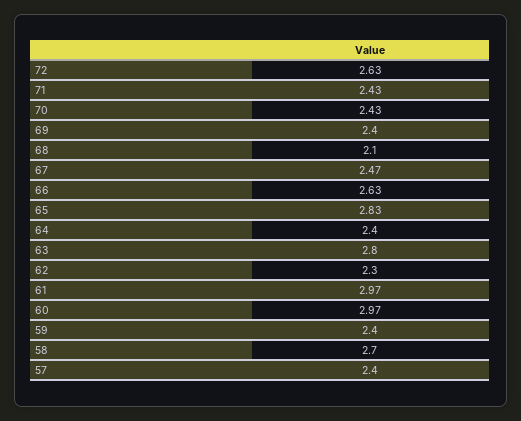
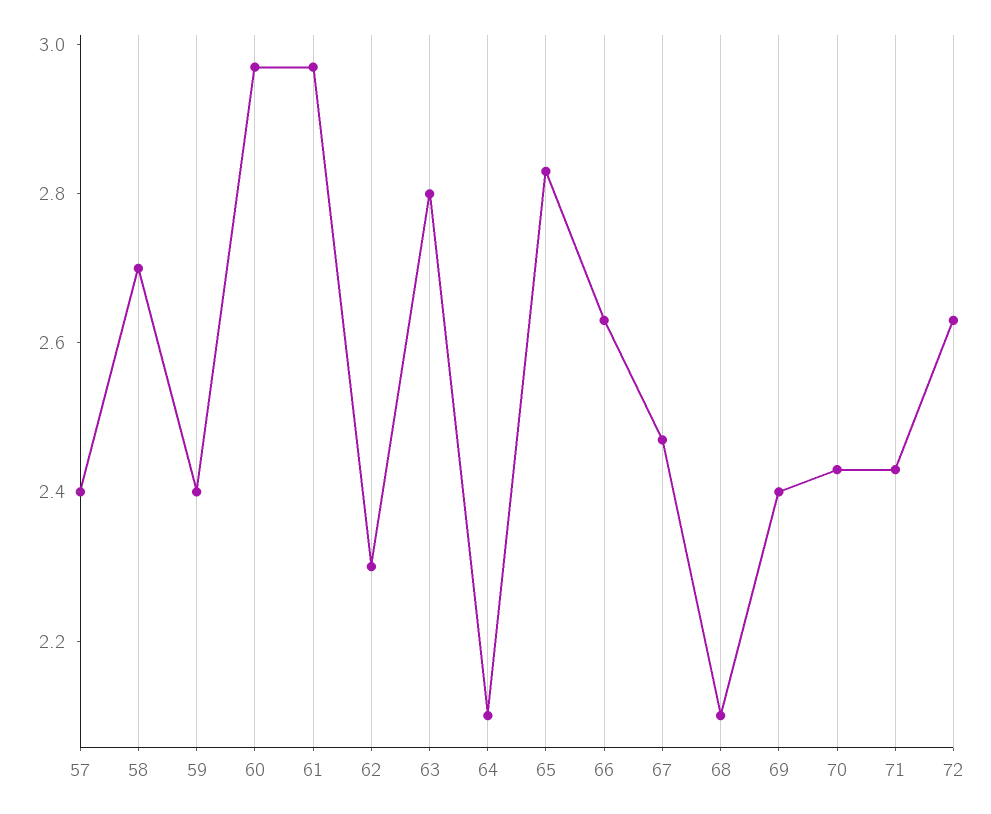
64: 2.4 -> 2.1

